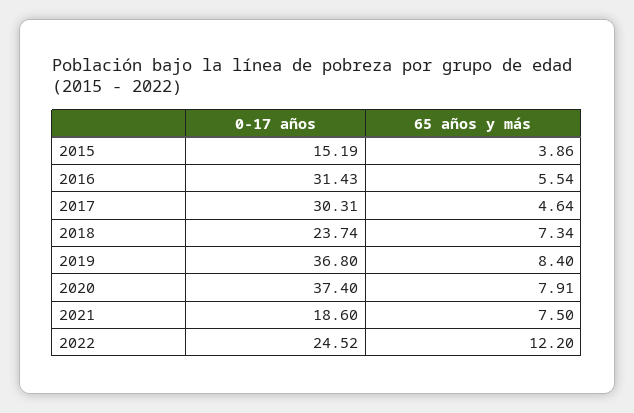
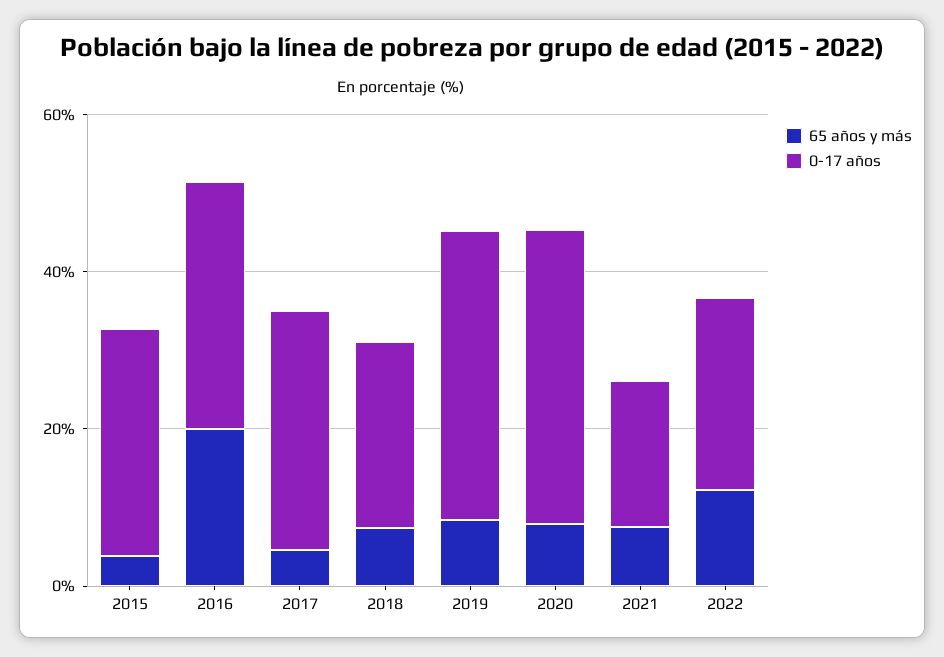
0-17 años, 2015: 15.19 -> 30
65 años y más, 2016: 5.54 -> 20

